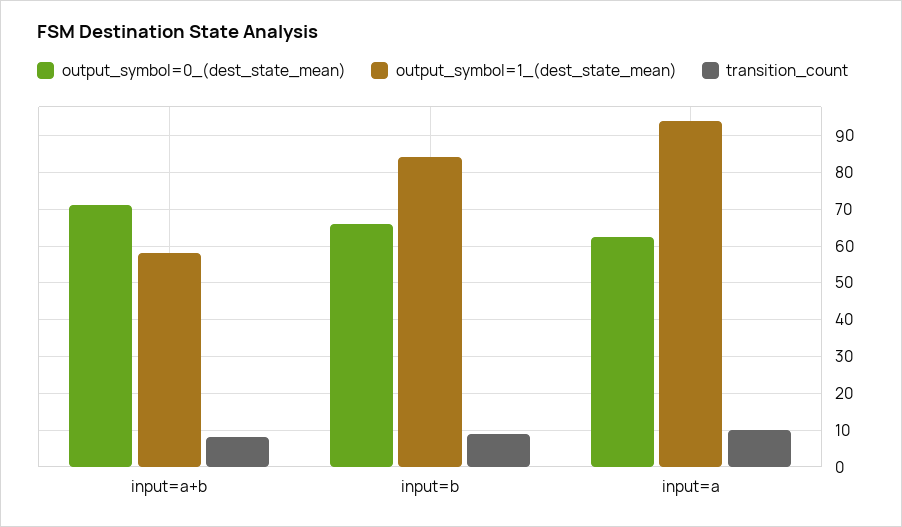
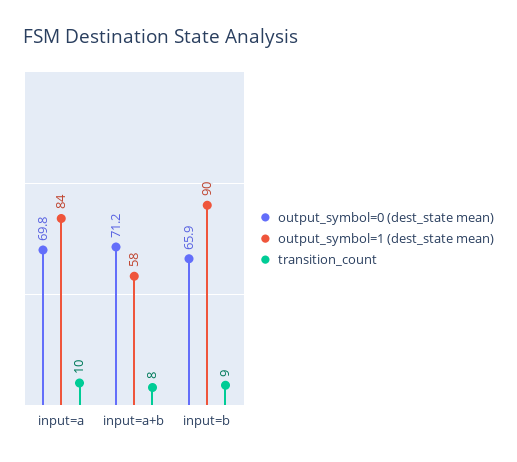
output_symbol=1_(dest_state_mean), input=b: 84 -> 90
output_symbol=0_(dest_state_mean), input=a: 62 -> 69.8
output_symbol=1_(dest_state_mean), input=a: 94 -> 84

